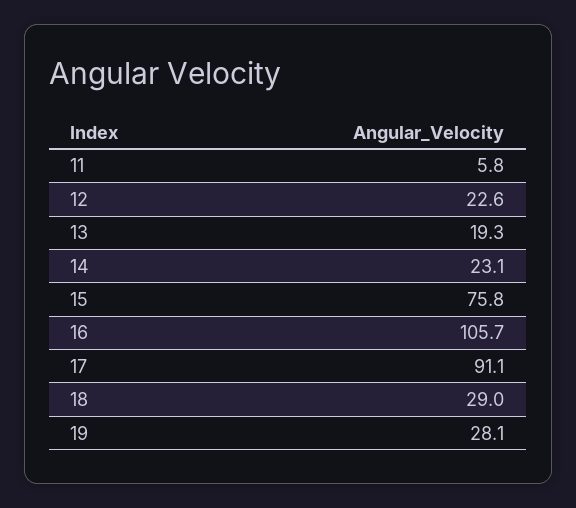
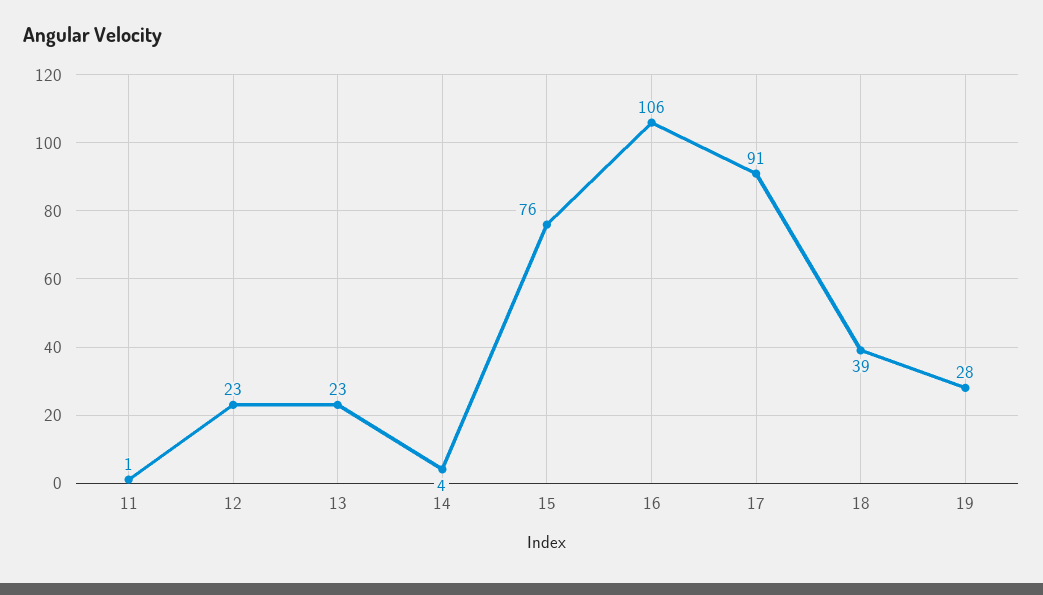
11: 5.8 -> 1
13: 19.3 -> 23
14: 23.1 -> 4
18: 29 -> 39

